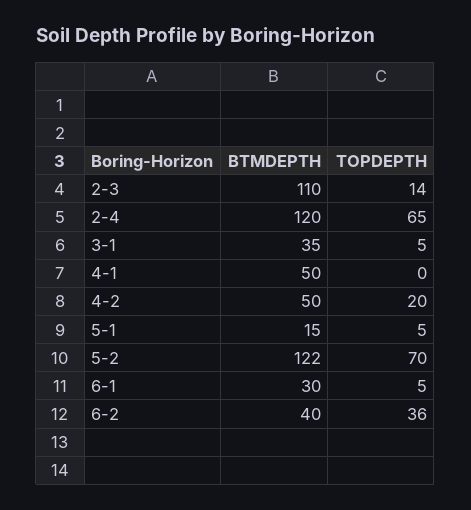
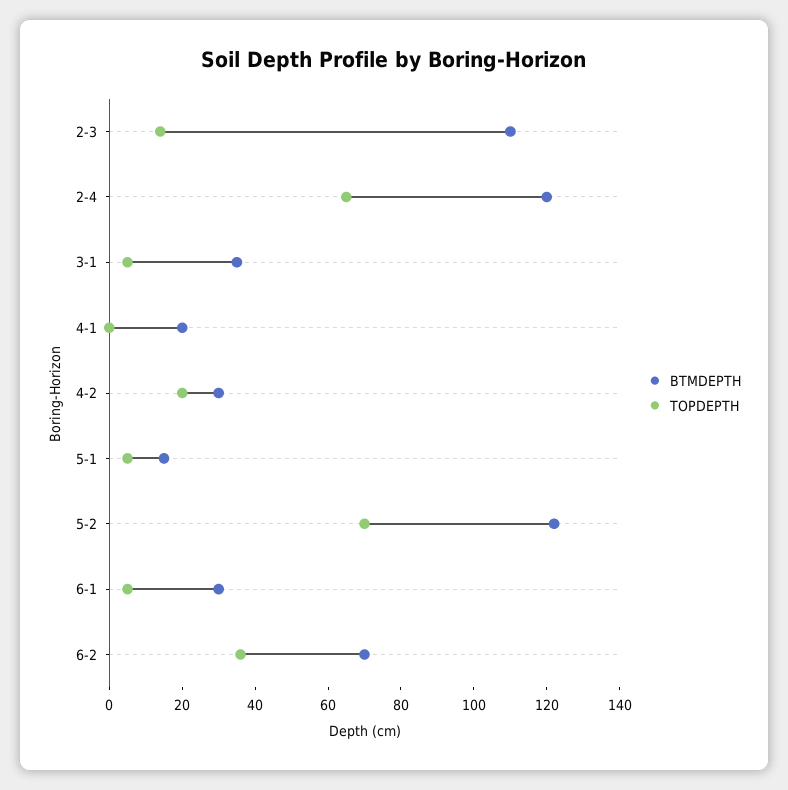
BTMDEPTH, 4-1: 50 -> 20
BTMDEPTH, 4-2: 50 -> 30
BTMDEPTH, 6-2: 40 -> 70

